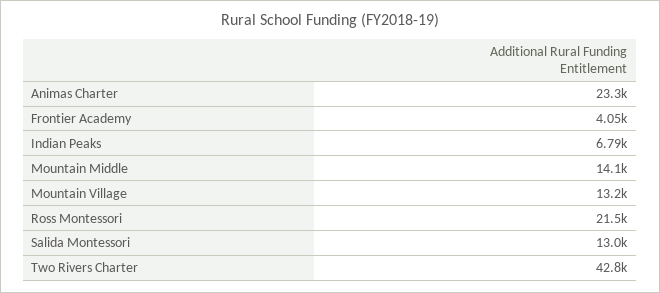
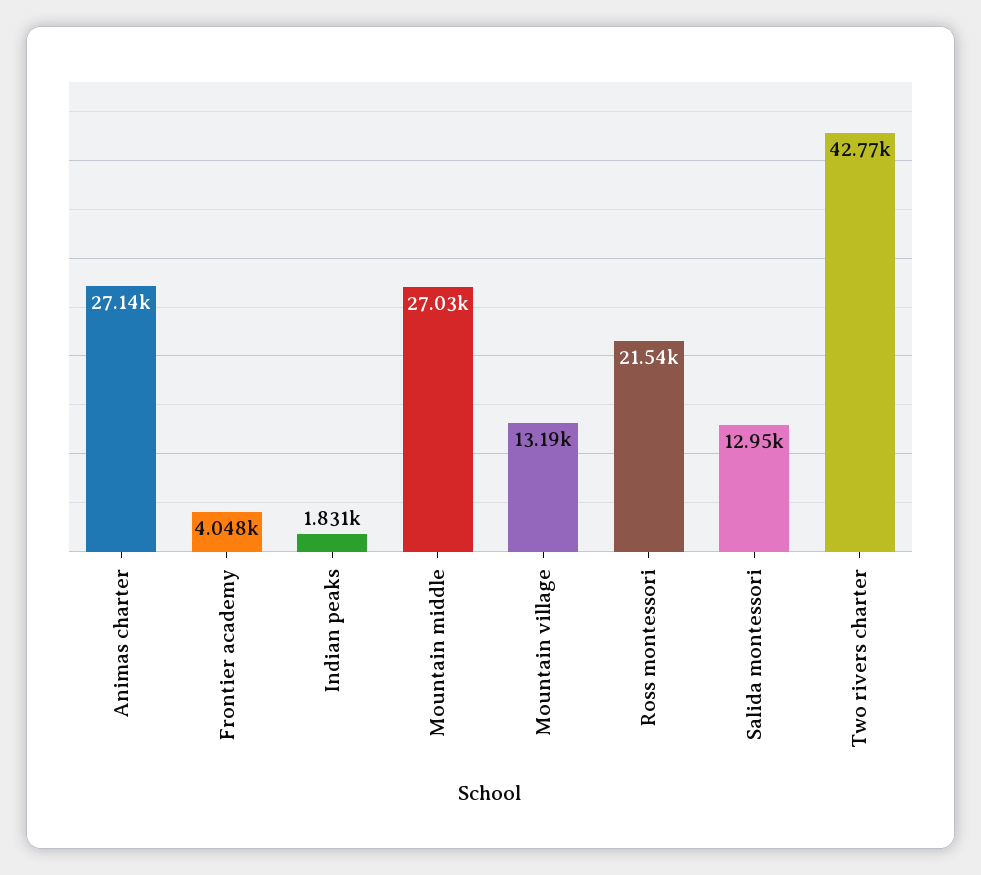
Animas Charter: 23300 -> 27140
Indian Peaks: 6790 -> 1831
Mountain Middle: 14100 -> 27030

